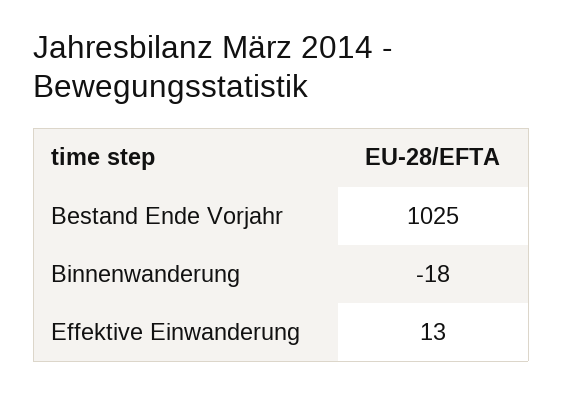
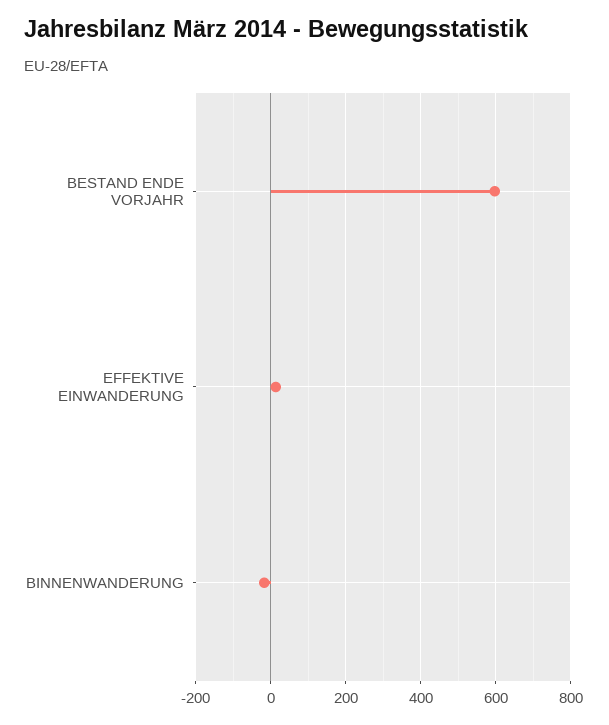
Bestand Ende Vorjahr: 1025 -> 600

